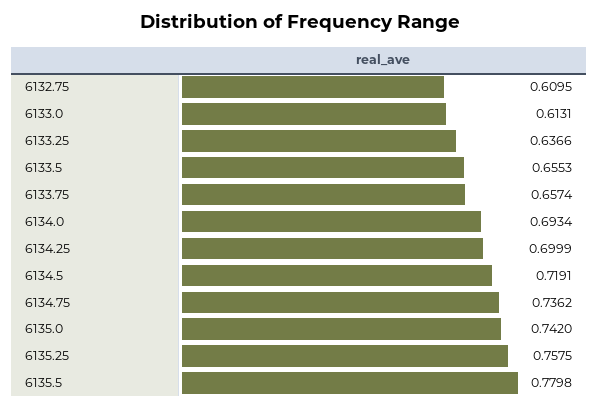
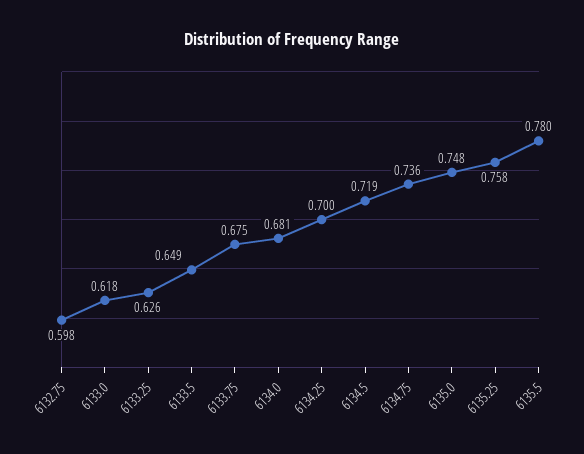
6132.75: 0.6095 -> 0.598
6133.0: 0.6131 -> 0.618
6133.25: 0.6366 -> 0.626
6133.5: 0.6553 -> 0.649
6133.75: 0.6574 -> 0.675
6134.0: 0.6934 -> 0.681
6135.0: 0.742 -> 0.748

